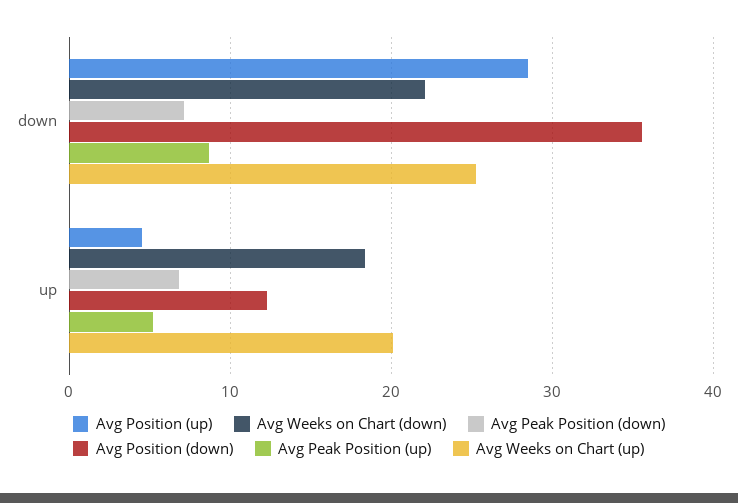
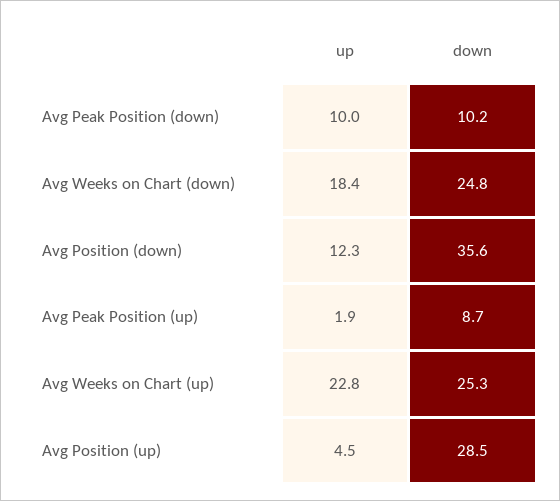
Avg Weeks on Chart (down), down: 22 -> 24.8
Avg Peak Position (down), down: 7 -> 10.2
Avg Peak Position (down), up: 7 -> 10
Avg Peak Position (up), up: 5 -> 1.9
Avg Weeks on Chart (up), up: 20 -> 22.8

